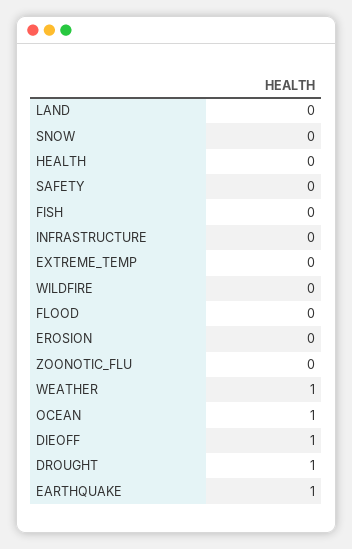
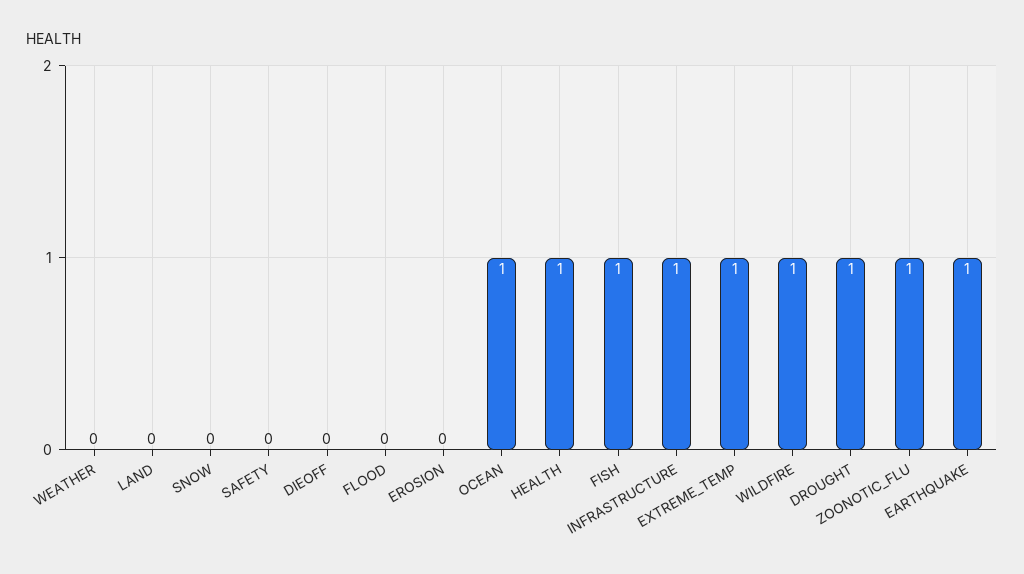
HEALTH: 0 -> 1
FISH: 0 -> 1
INFRASTRUCTURE: 0 -> 1
EXTREME_TEMP: 0 -> 1
WILDFIRE: 0 -> 1
ZOONOTIC_FLU: 0 -> 1
WEATHER: 1 -> 0
DIEOFF: 1 -> 0

